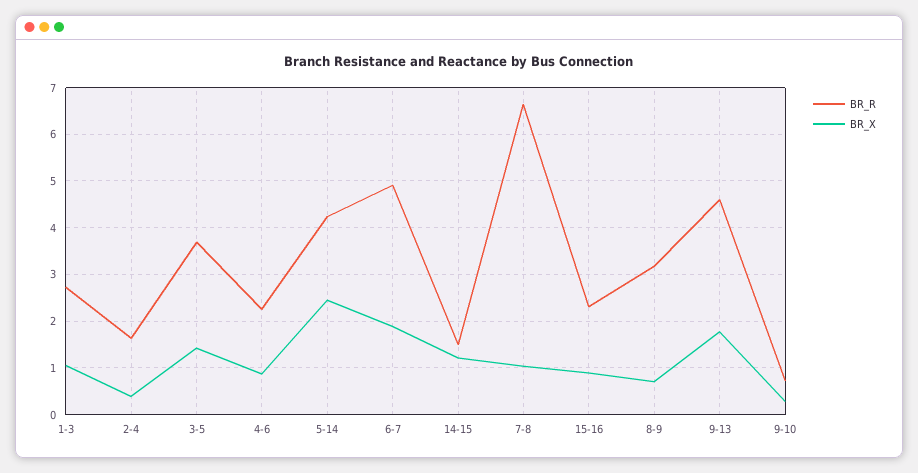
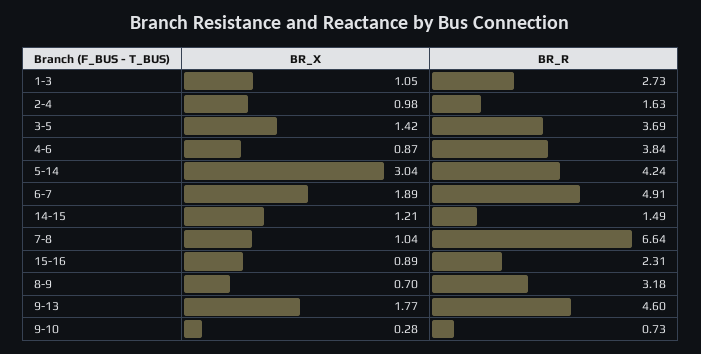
BR_X, 2-4: 0.4 -> 0.98
BR_R, 4-6: 2.2 -> 3.84
BR_X, 5-14: 2.4 -> 3.04

